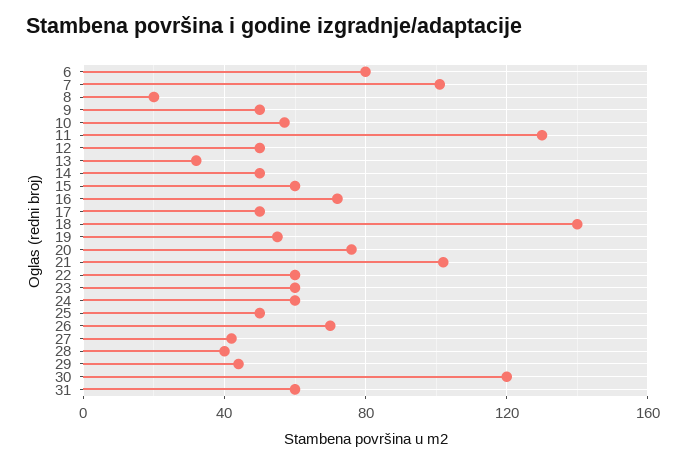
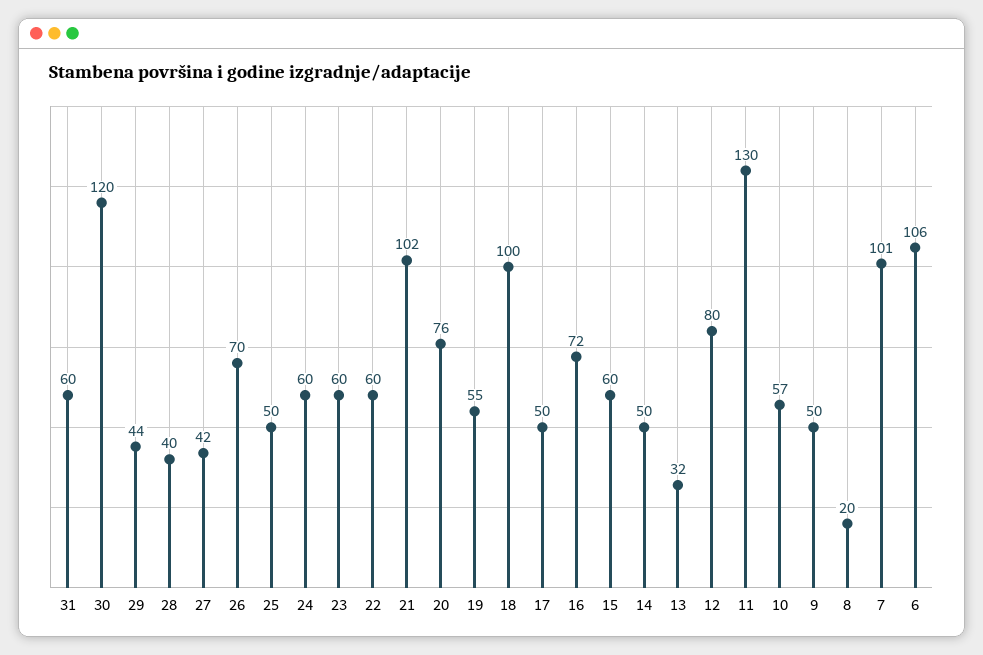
6: 80 -> 106
12: 50 -> 80
18: 140 -> 100

